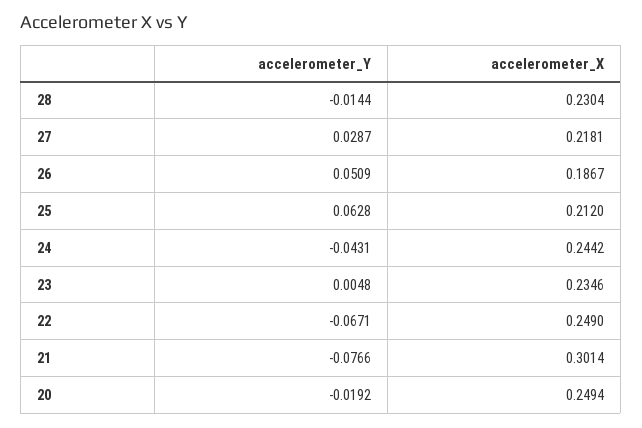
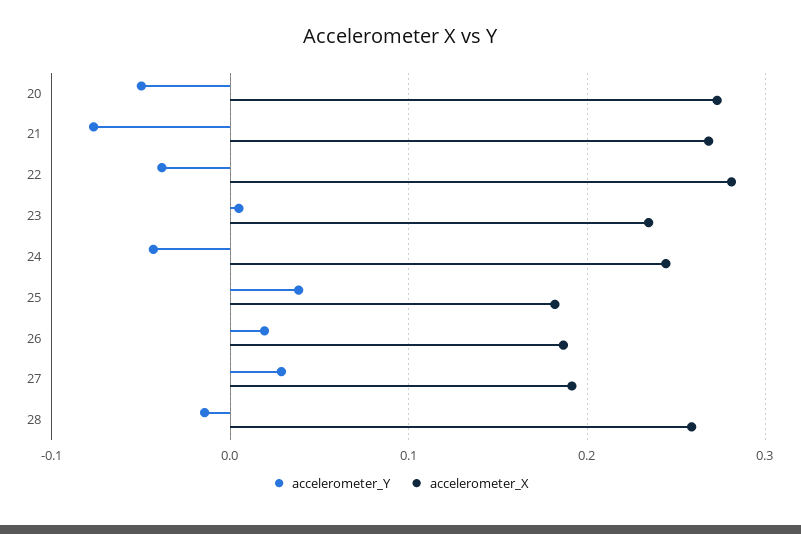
accelerometer_X, 28: 0.2304 -> 0.26
accelerometer_X, 27: 0.2181 -> 0.19
accelerometer_Y, 26: 0.0509 -> 0.02
accelerometer_Y, 25: 0.0628 -> 0.04
accelerometer_X, 25: 0.212 -> 0.18
accelerometer_Y, 22: -0.0671 -> -0.04
accelerometer_X, 22: 0.249 -> 0.28
accelerometer_X, 21: 0.3014 -> 0.27
accelerometer_Y, 20: -0.0192 -> -0.05
accelerometer_X, 20: 0.2494 -> 0.27

